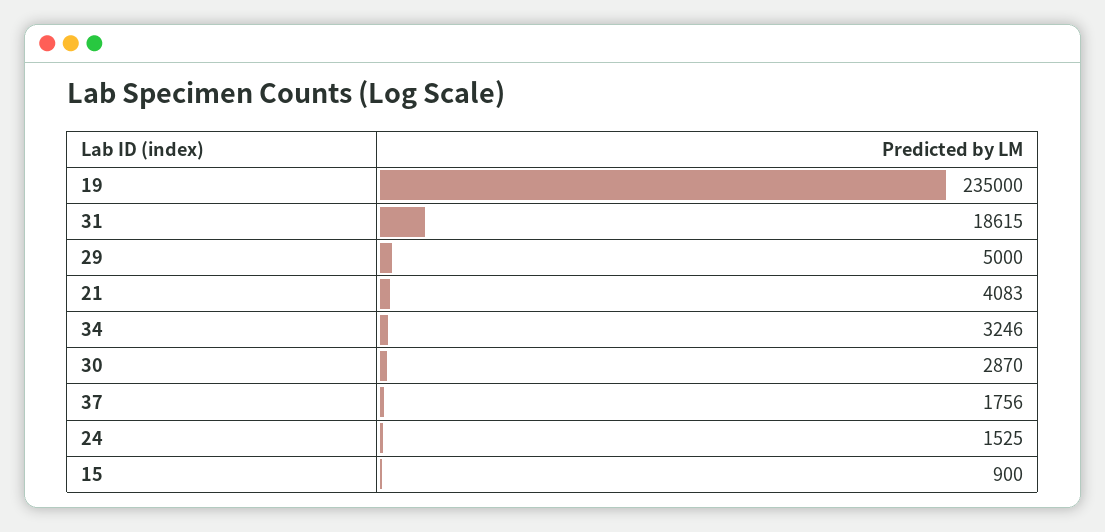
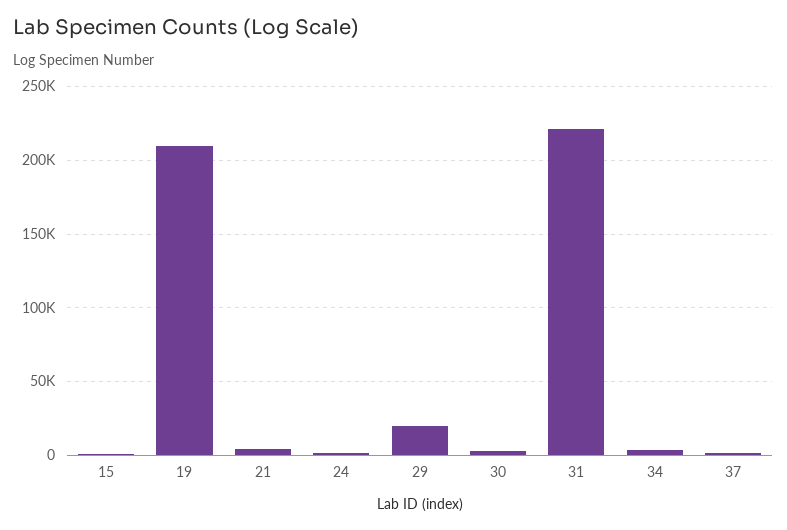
19: 235000 -> 210000
31: 18615 -> 220000
29: 5000 -> 20000

